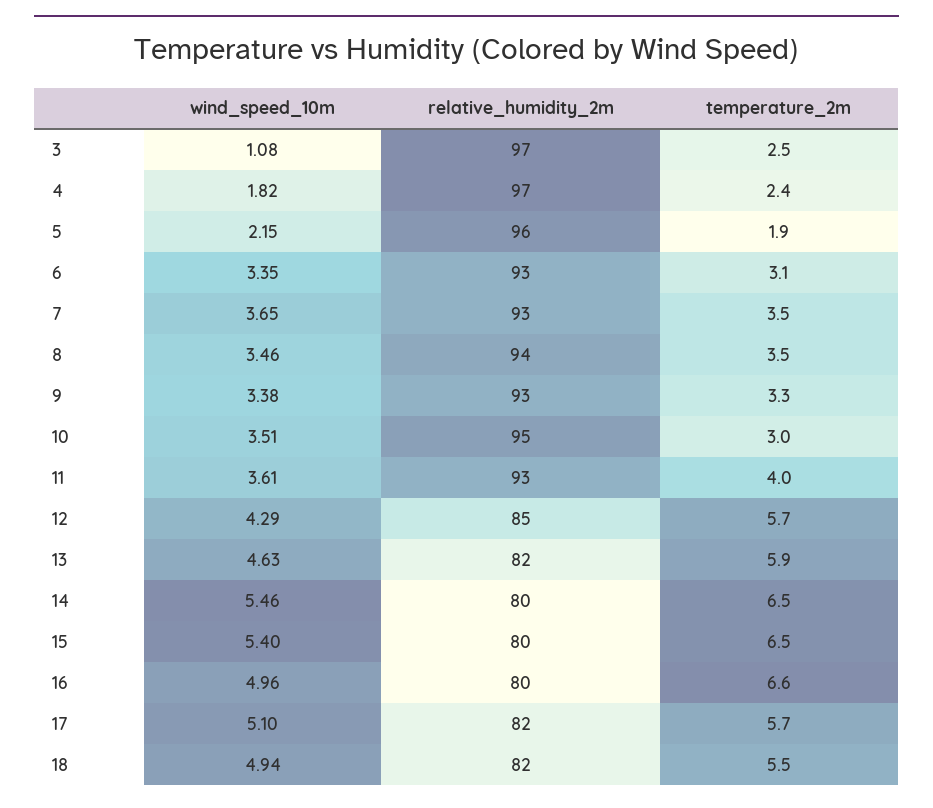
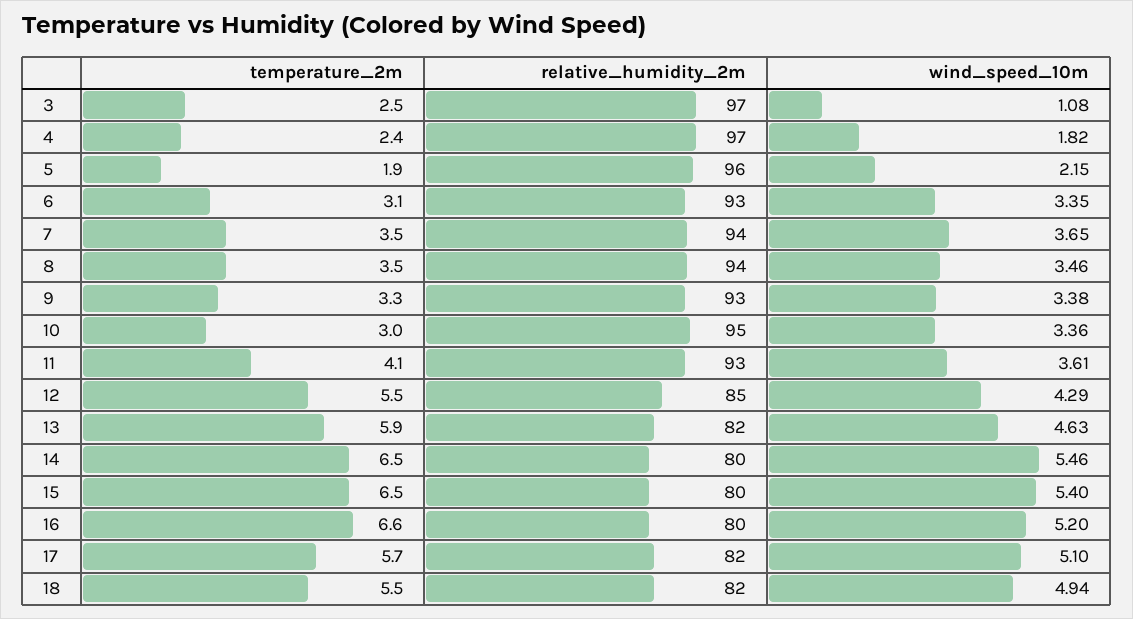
relative_humidity_2m, 7: 93 -> 94
wind_speed_10m, 10: 3.51 -> 3.36
temperature_2m, 11: 4 -> 4.1
temperature_2m, 12: 5.7 -> 5.5
wind_speed_10m, 16: 4.96 -> 5.2

